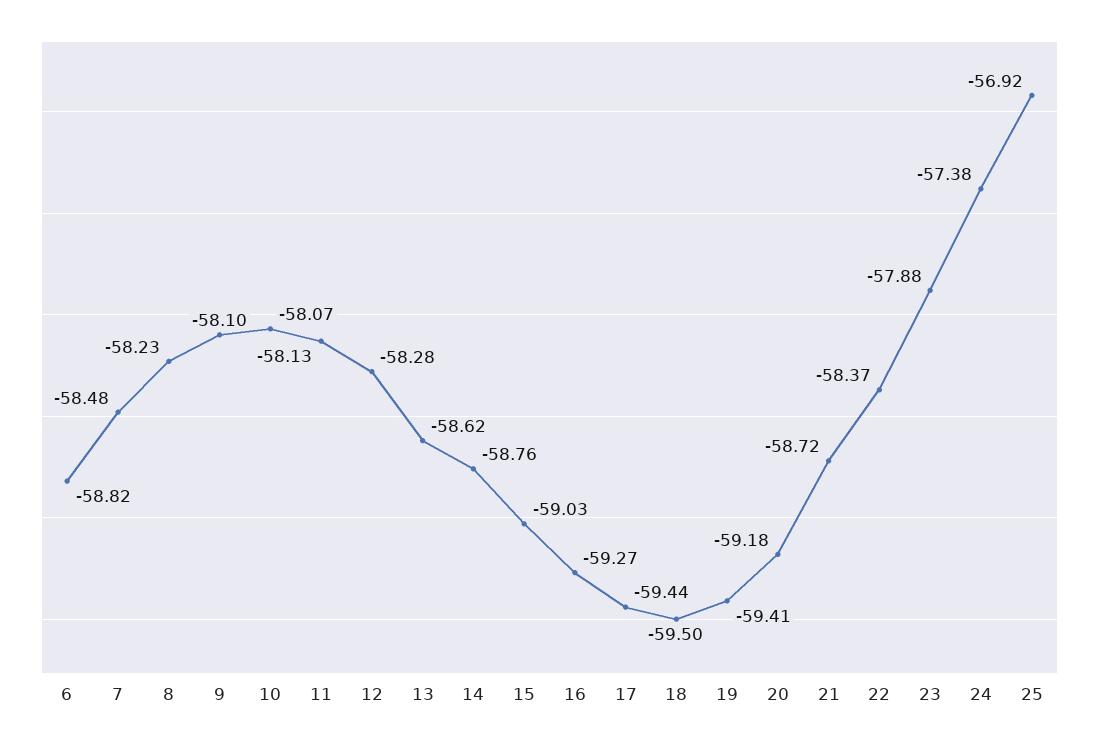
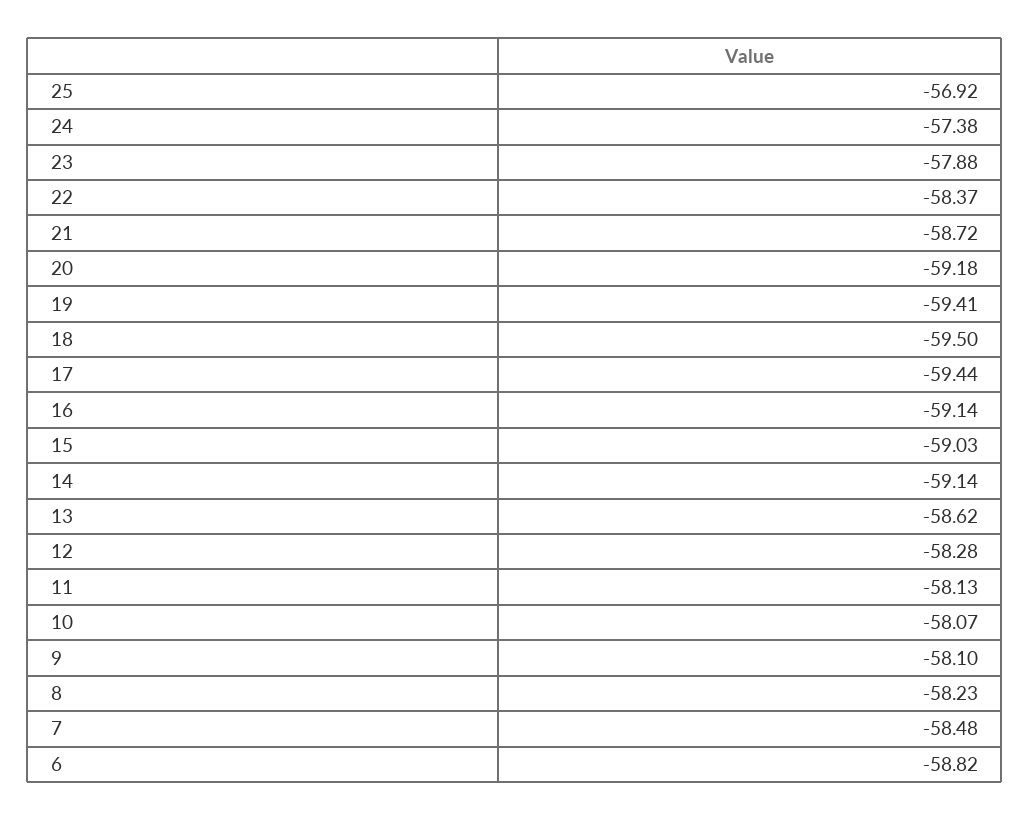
14: -58.76 -> -59.14
16: -59.27 -> -59.14

